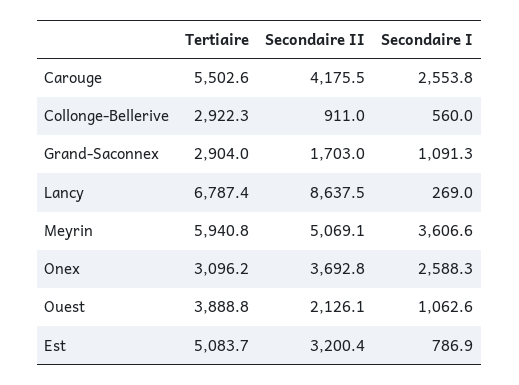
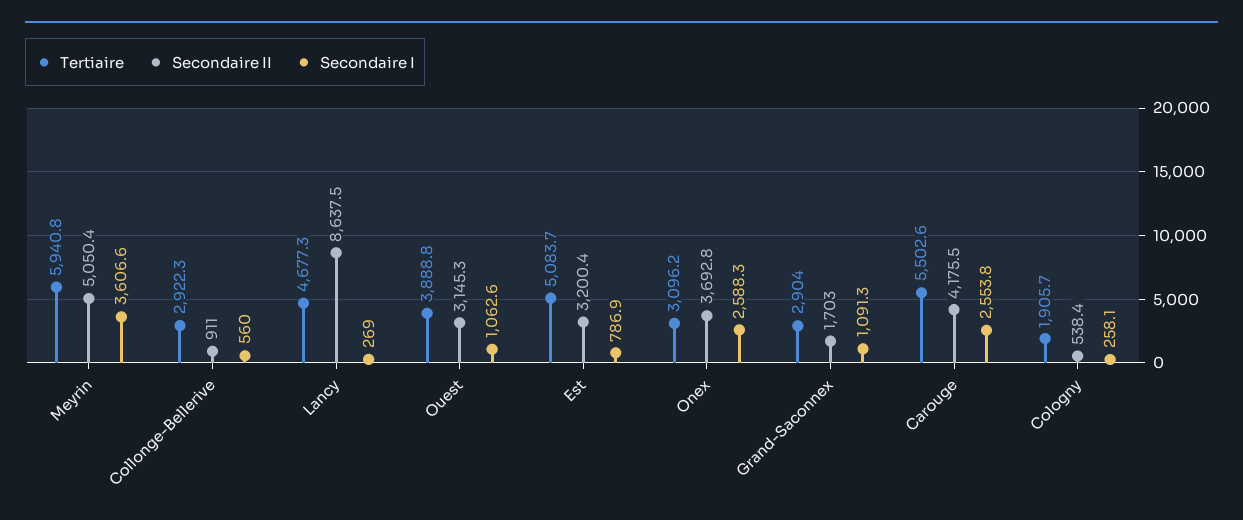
Tertiaire, Lancy: 6787.4 -> 4677.3
Secondaire II, Meyrin: 5069.1 -> 5050.4
Secondaire II, Ouest: 2126.1 -> 3145.3
Tertiaire, Cologny: none -> 1905.7
Secondaire II, Cologny: none -> 538.4
Secondaire I, Cologny: none -> 258.1

